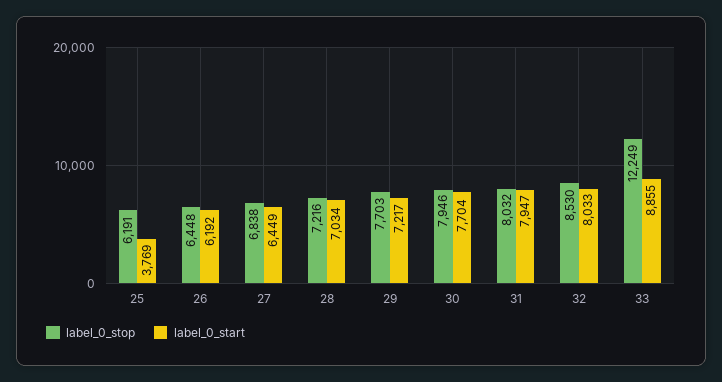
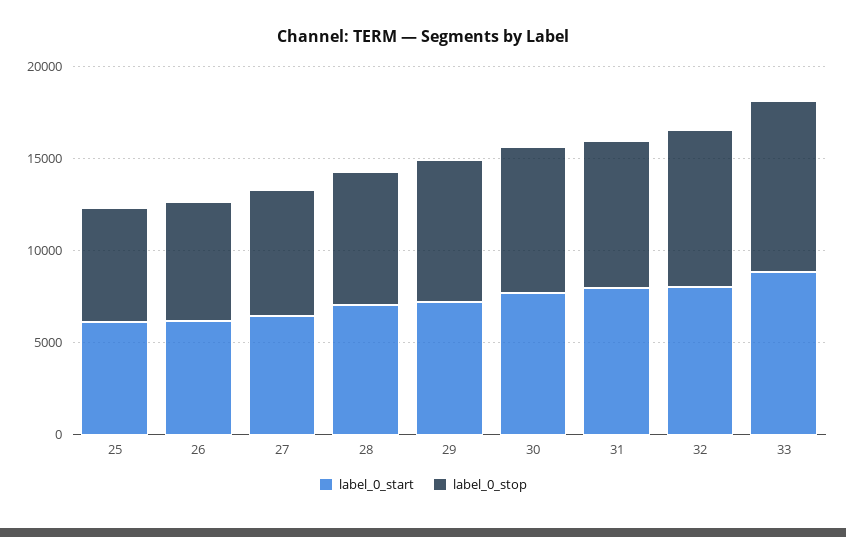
label_0_start, 25: 3769 -> 6000
label_0_stop, 33: 12249 -> 9000

